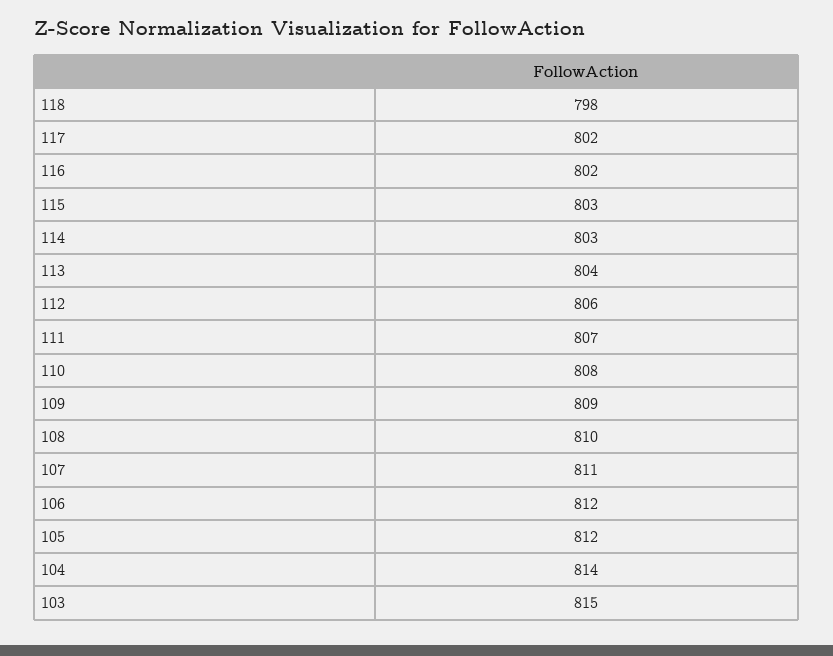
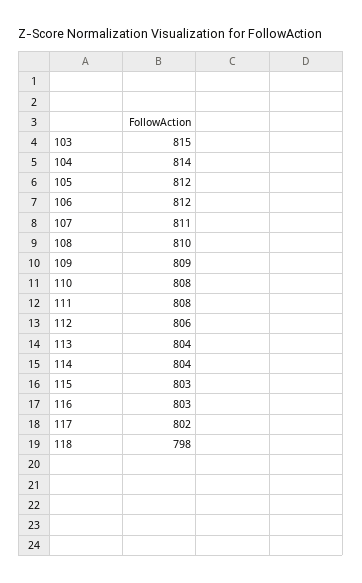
116: 802 -> 803
114: 803 -> 804
111: 807 -> 808

